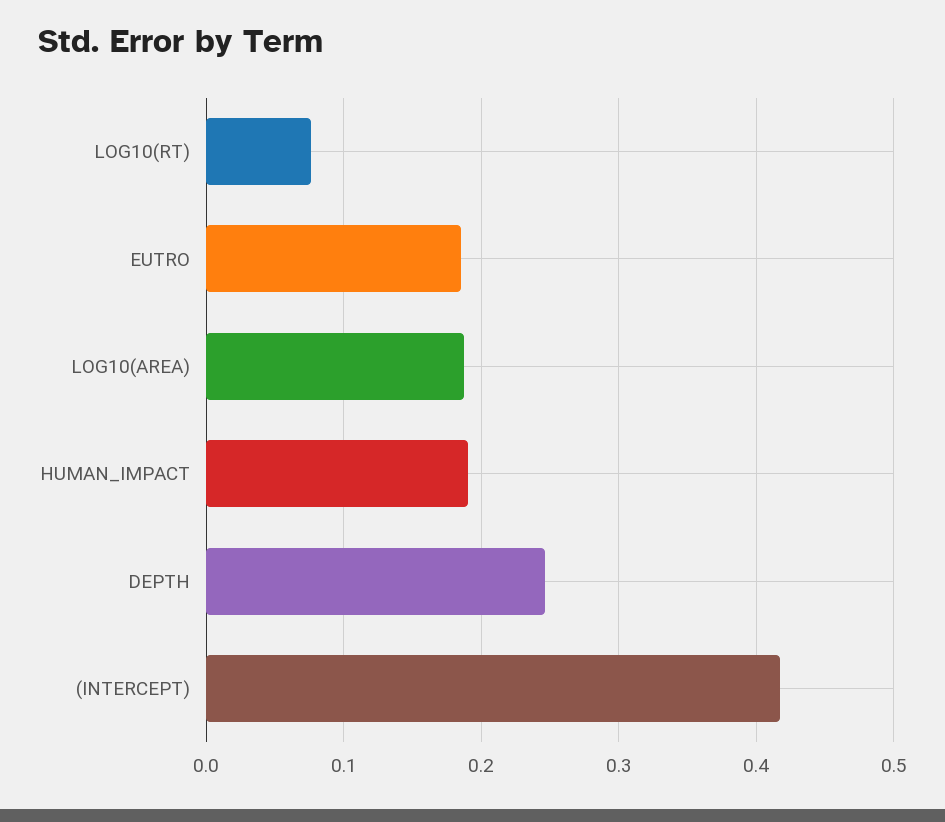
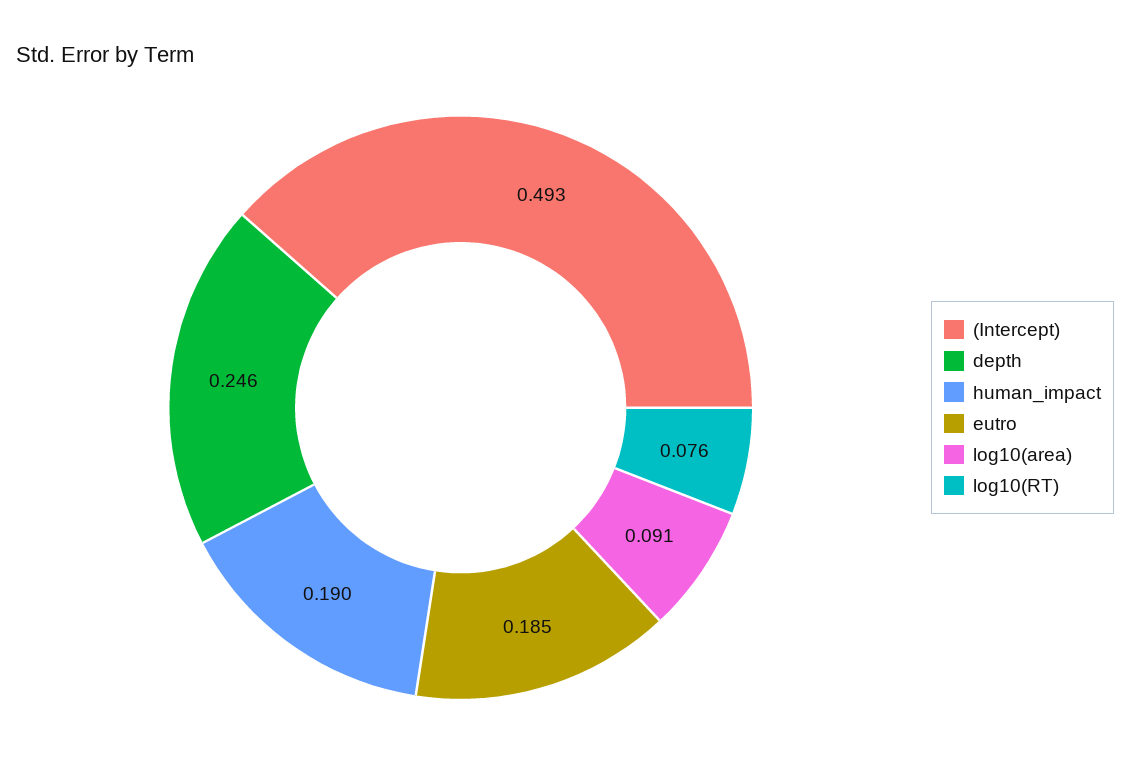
LOG10(AREA): 0.19 -> 0.091
(INTERCEPT): 0.42 -> 0.493

